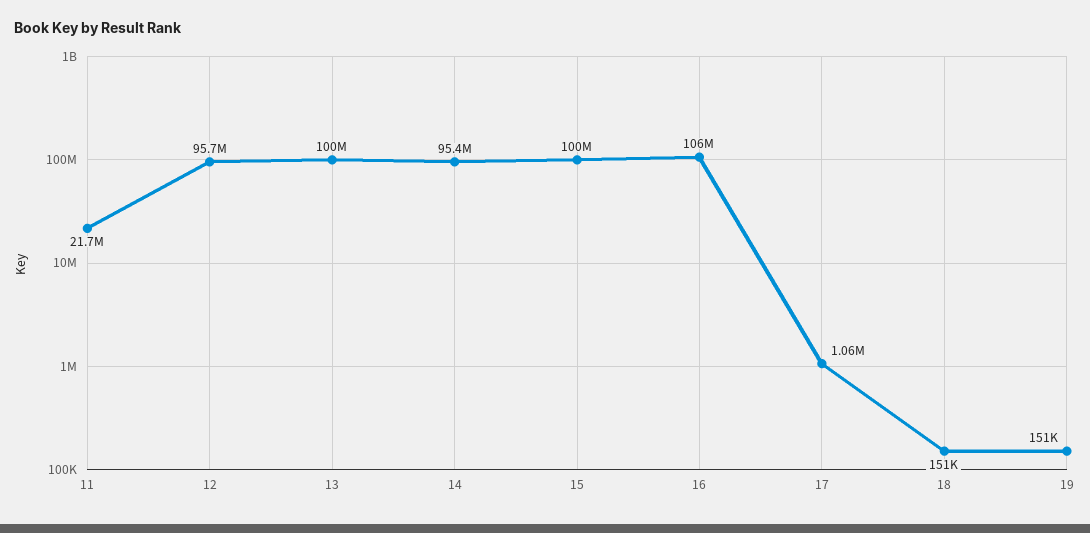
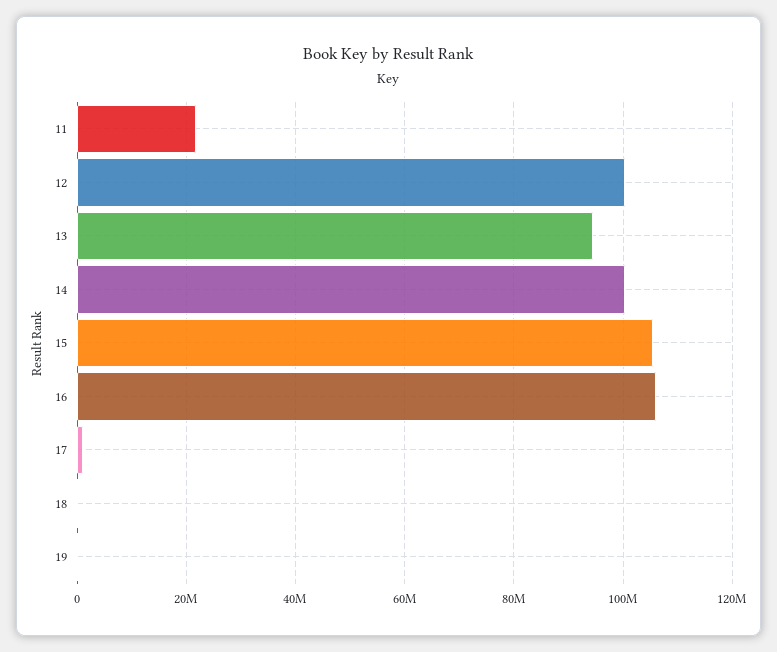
12: 95700000 -> 100000000
13: 100000000 -> 94000000
14: 95400000 -> 100000000
15: 100000000 -> 106000000

